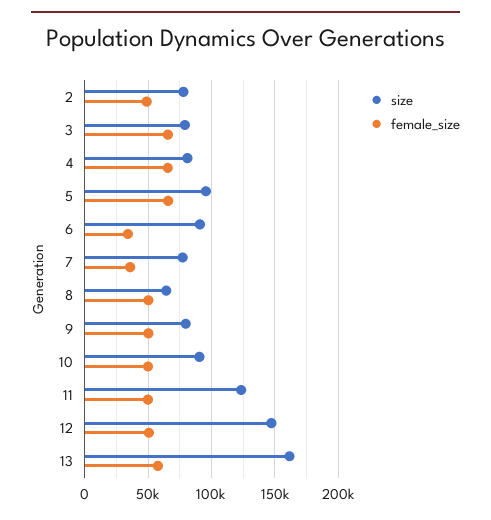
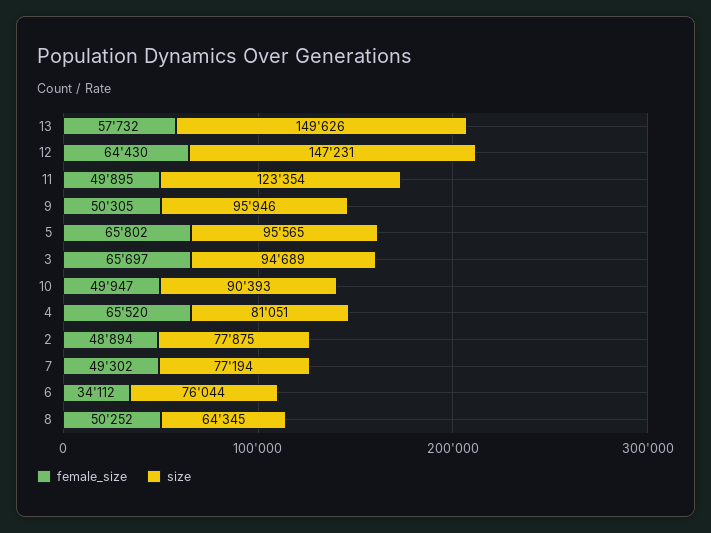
size, 3: 80000 -> 94689
size, 6: 90000 -> 76044
female_size, 7: 35000 -> 49302
size, 9: 80000 -> 95946
female_size, 12: 50000 -> 64430
size, 13: 160000 -> 149626

